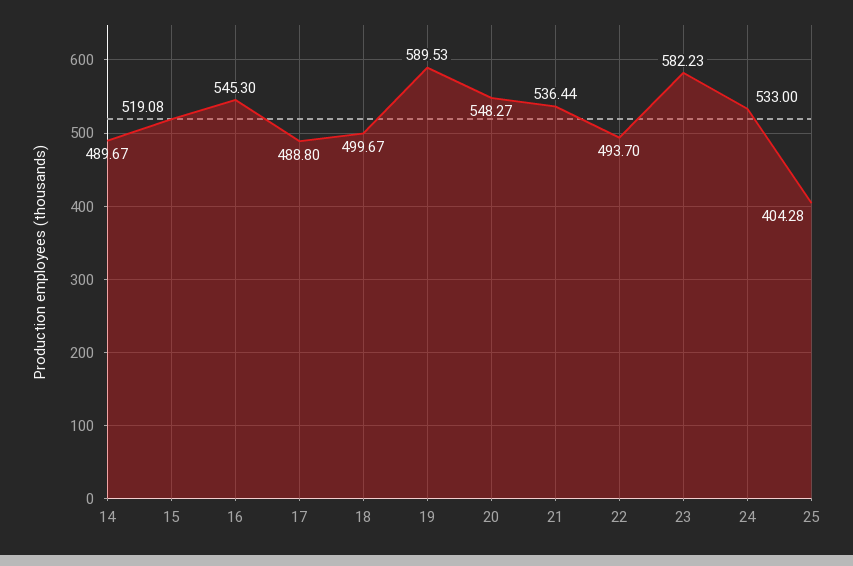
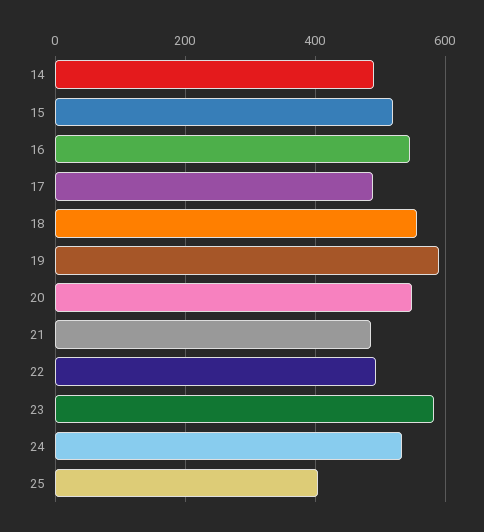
18: 499.67 -> 560
21: 536.44 -> 480

